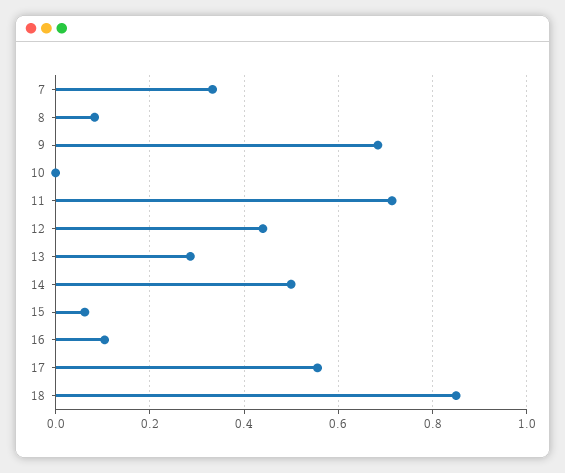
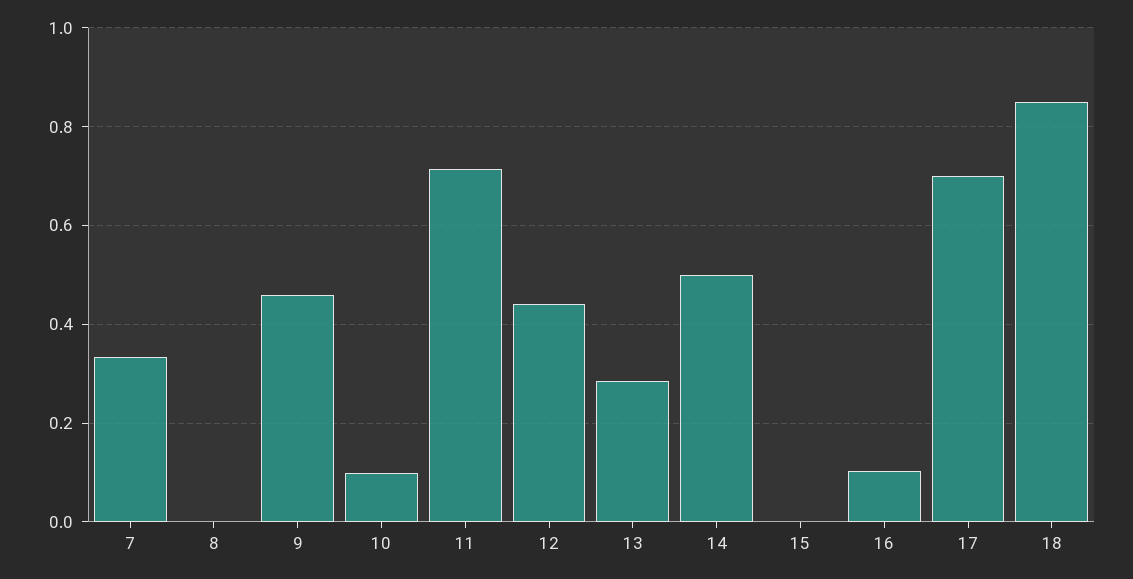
8: 0.08 -> 0
9: 0.68 -> 0.46
10: 0 -> 0.1
15: 0.06 -> 0
17: 0.56 -> 0.7

